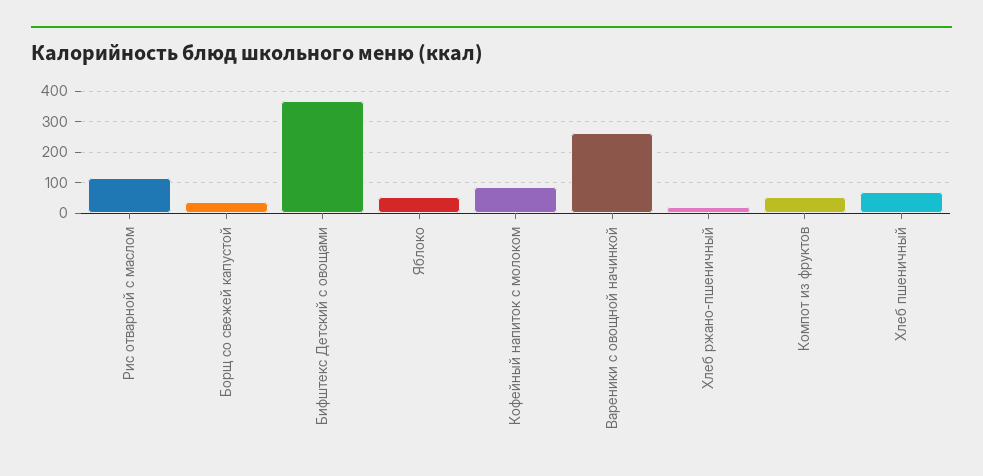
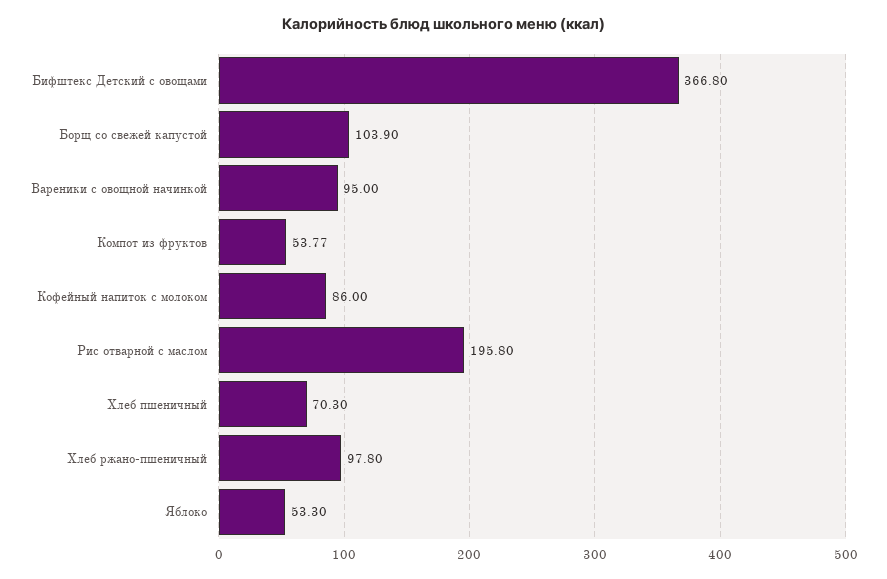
Рис отварной с маслом: 120 -> 195.8
Борщ со свежей капустой: 40 -> 103.9
Вареники с овощной начинкой: 260 -> 95
Хлеб ржано-пшеничный: 20 -> 97.8

